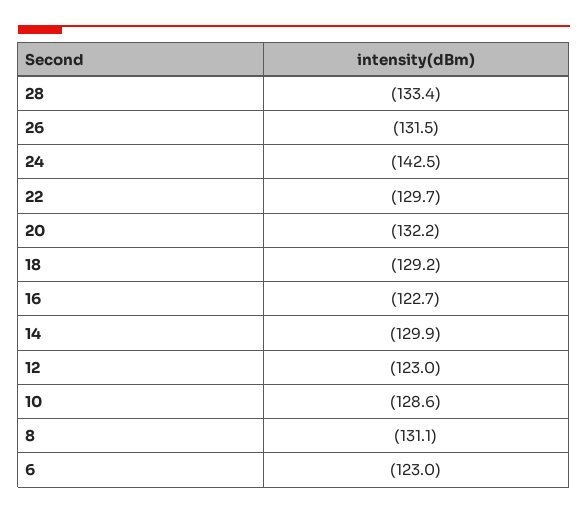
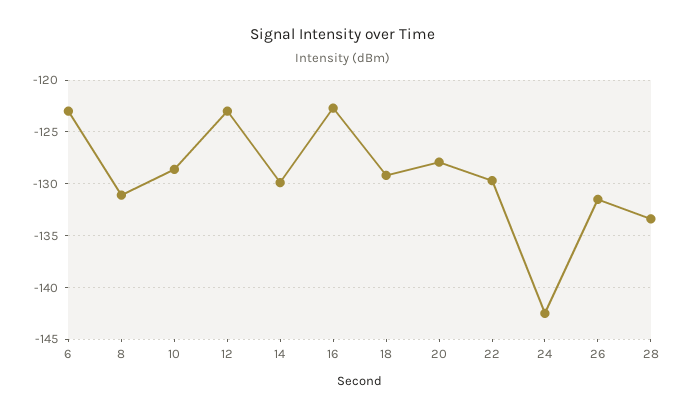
20: -132.2 -> -128

